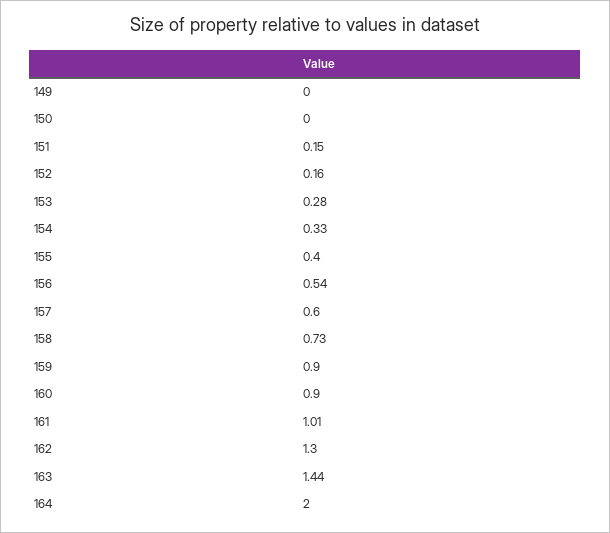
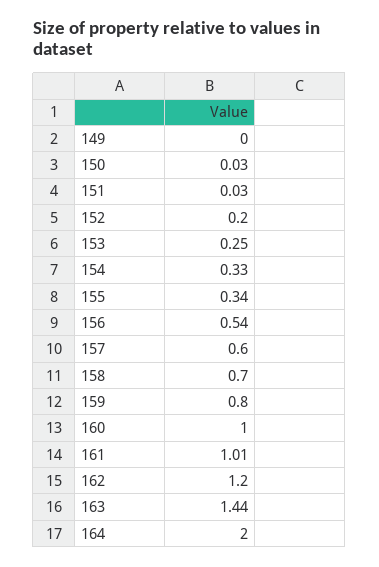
150: 0 -> 0.03
151: 0.15 -> 0.03
152: 0.16 -> 0.2
153: 0.28 -> 0.25
155: 0.4 -> 0.34
158: 0.73 -> 0.7
159: 0.9 -> 0.8
160: 0.9 -> 1
162: 1.3 -> 1.2

